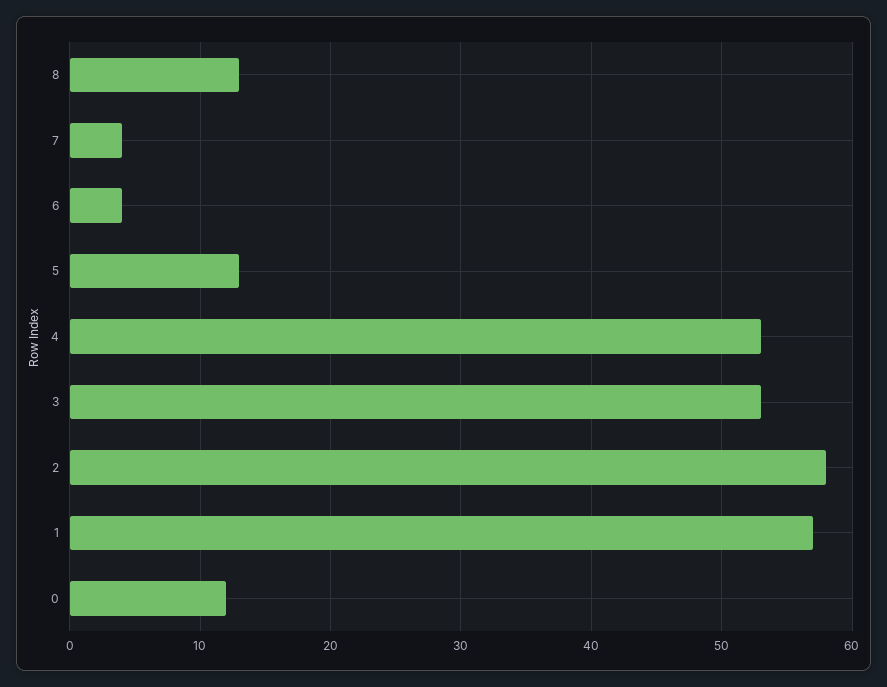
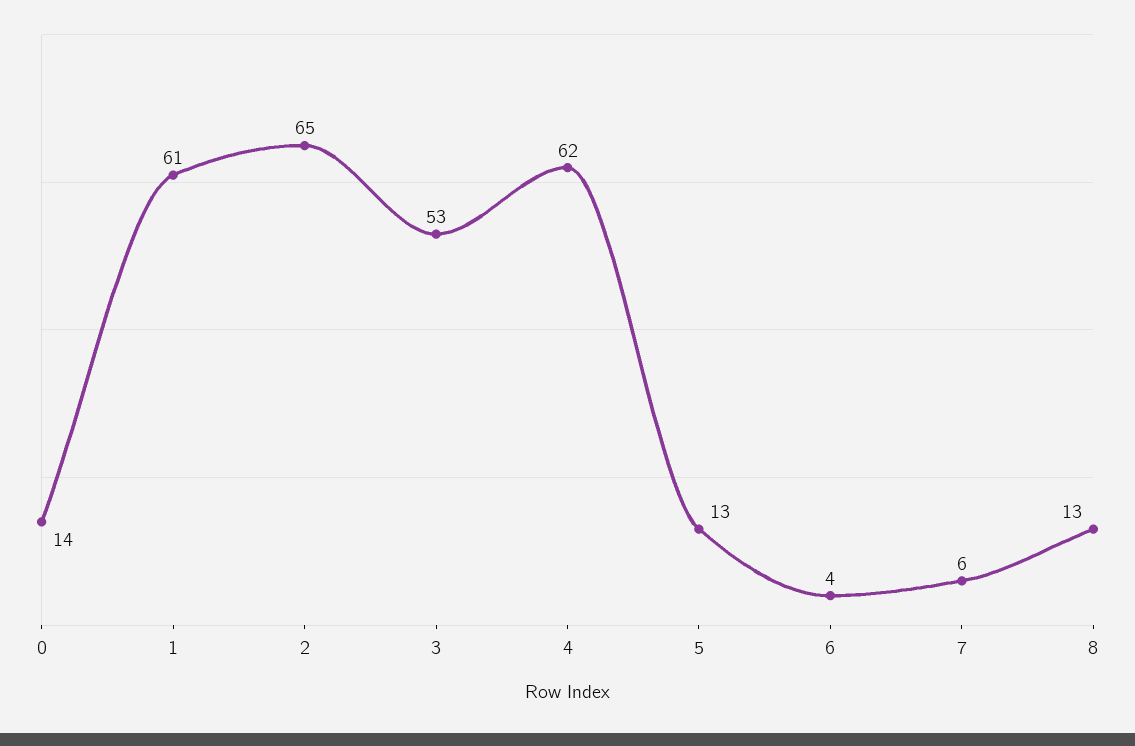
7: 4 -> 6
4: 53 -> 62
2: 58 -> 65
1: 57 -> 61
0: 12 -> 14

